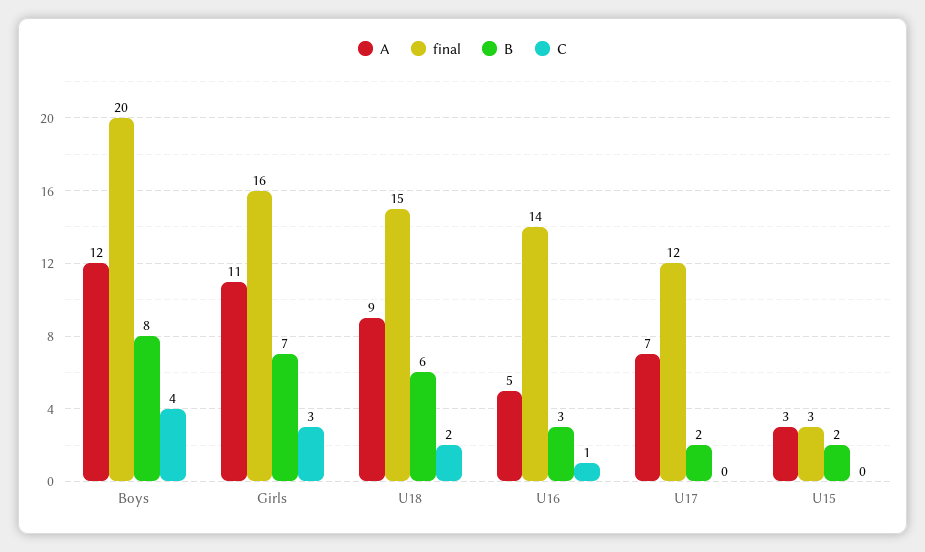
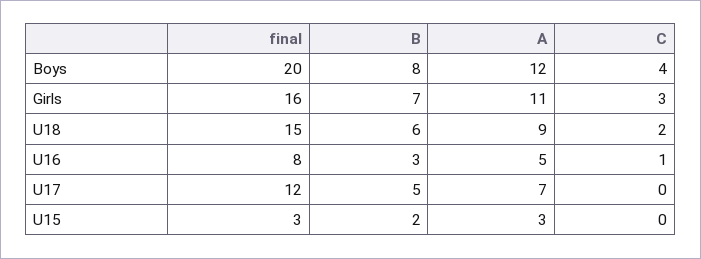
final, U16: 14 -> 8
B, U17: 2 -> 5

